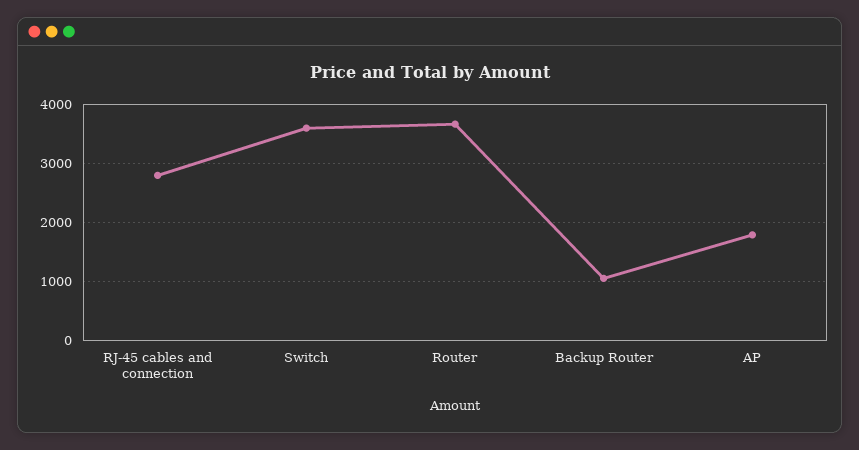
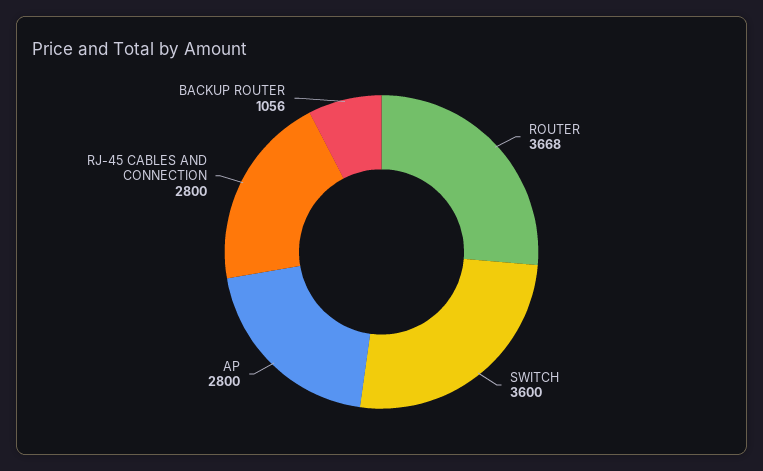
AP: 1800 -> 2800

